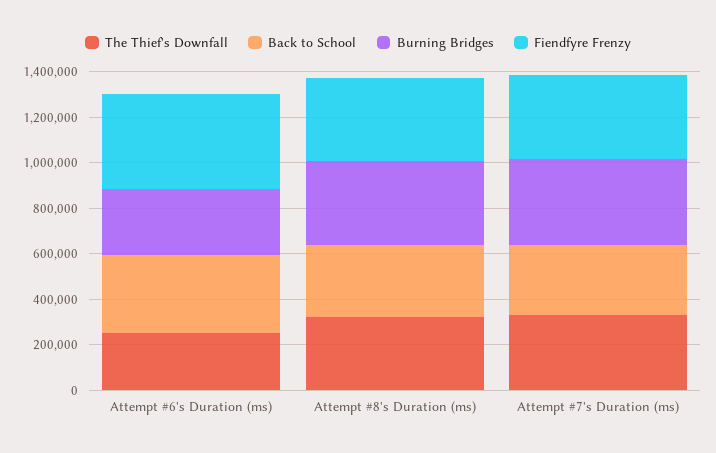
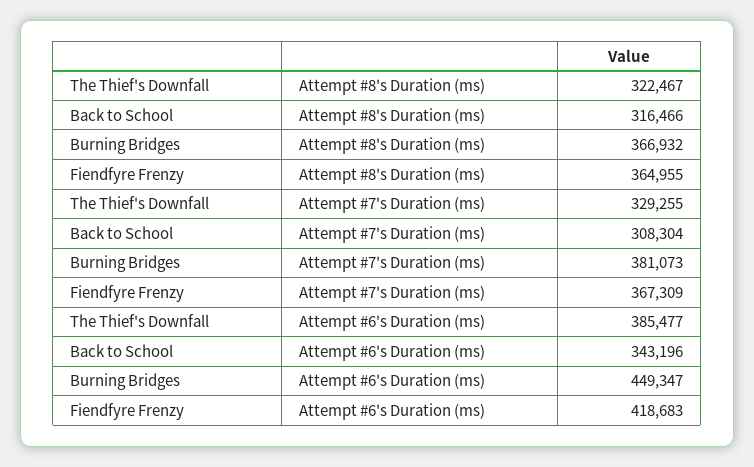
The Thief's Downfall, Attempt #6's Duration (ms): 250000 -> 385477
Burning Bridges, Attempt #6's Duration (ms): 300000 -> 449347

